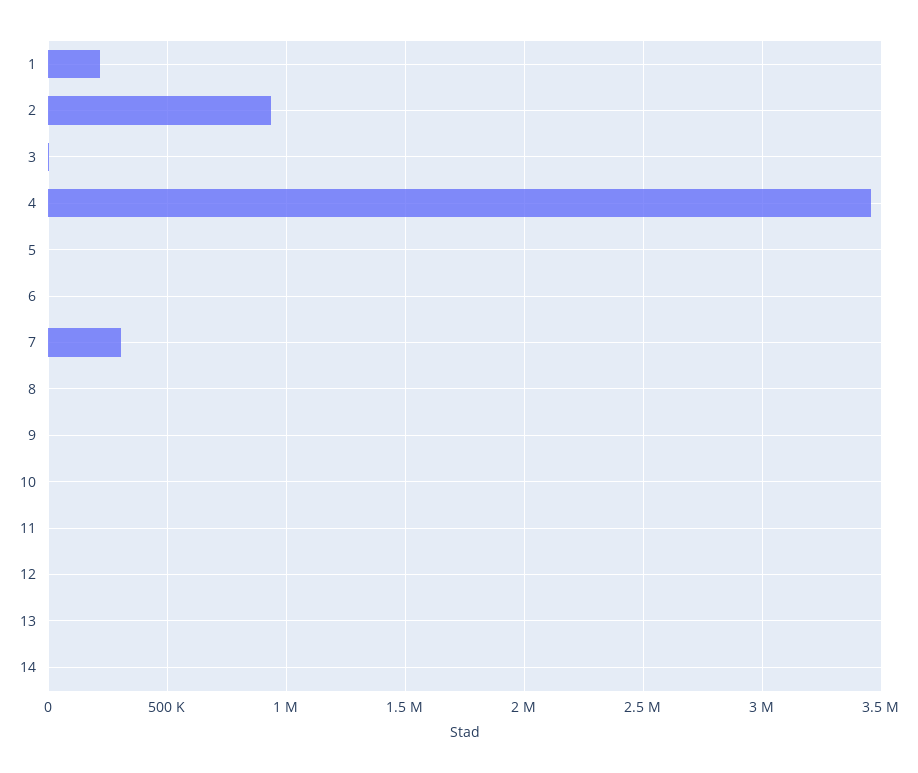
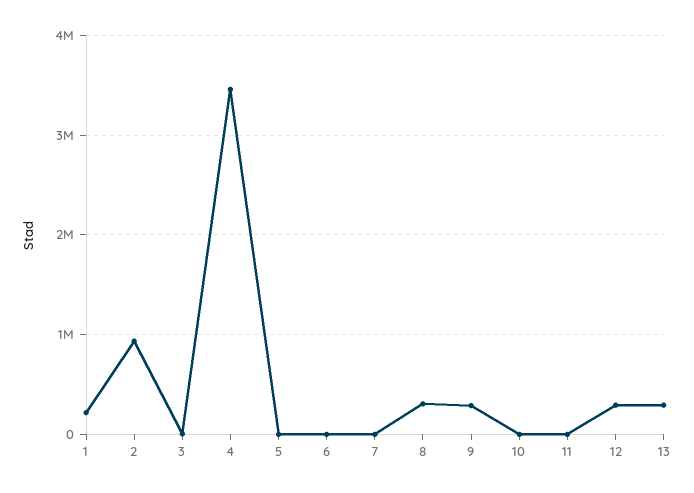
7: 300000 -> 0
8: 0 -> 300000
9: 0 -> 300000
12: 0 -> 300000
13: 0 -> 300000
14: 0 -> none

